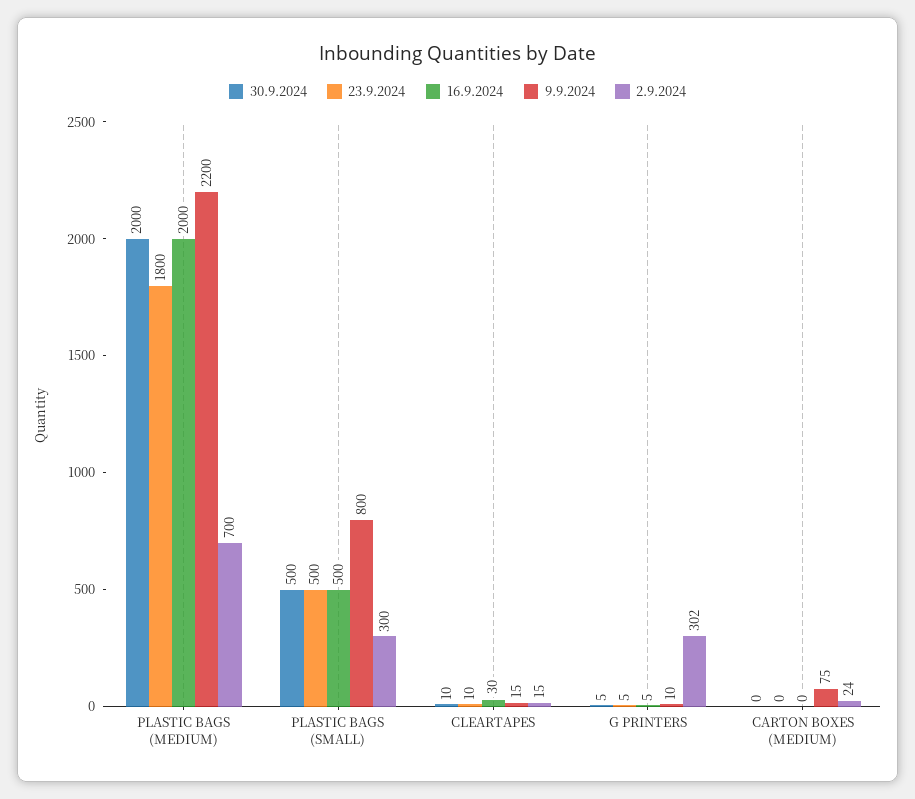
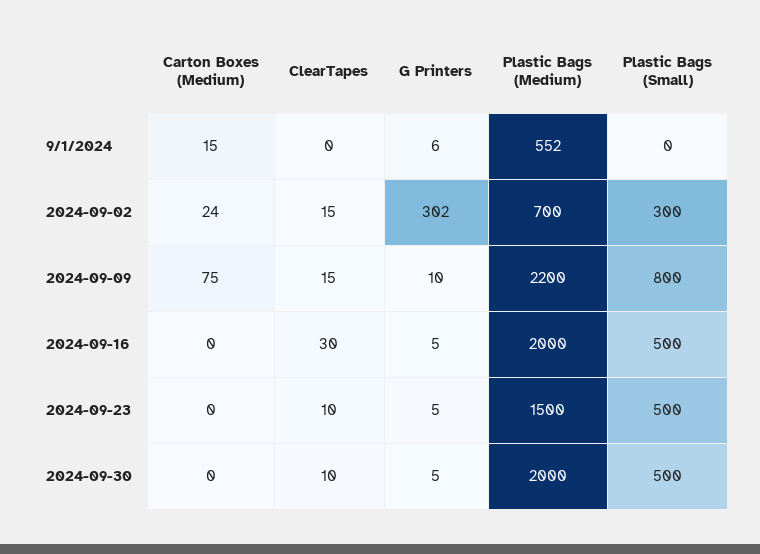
23.9.2024, PLASTIC BAGS (MEDIUM): 1800 -> 1500
9/1/2024, CARTON BOXES (MEDIUM): none -> 15
9/1/2024, CLEARTAPES: none -> 0
9/1/2024, G PRINTERS: none -> 6
9/1/2024, PLASTIC BAGS (MEDIUM): none -> 552
9/1/2024, PLASTIC BAGS (SMALL): none -> 0

